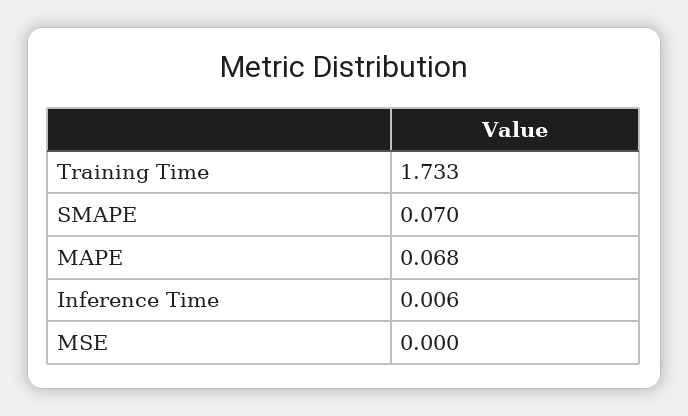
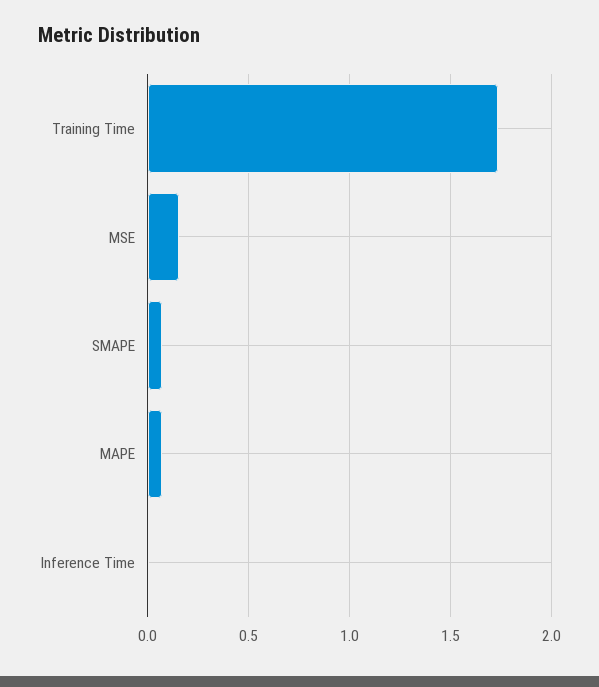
MSE: 0 -> 0.15

